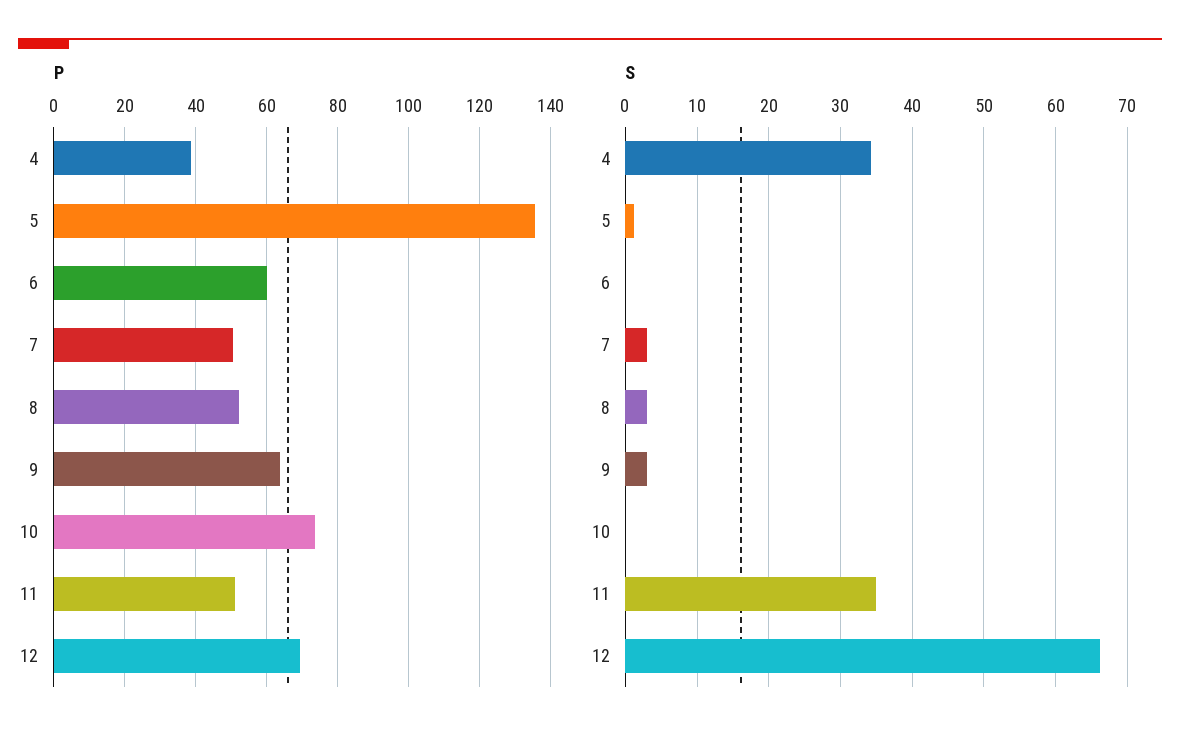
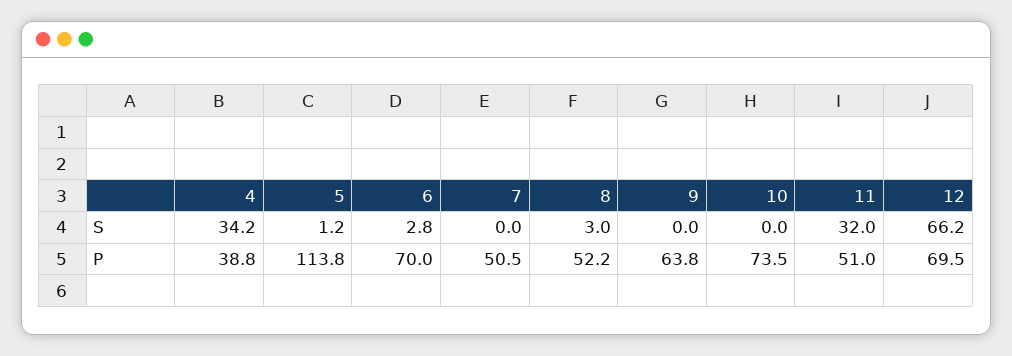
P, 5: 136 -> 113.8
P, 6: 60 -> 70
S, 6: 0 -> 2.8
S, 7: 3 -> 0
S, 9: 3 -> 0
S, 11: 35 -> 32

